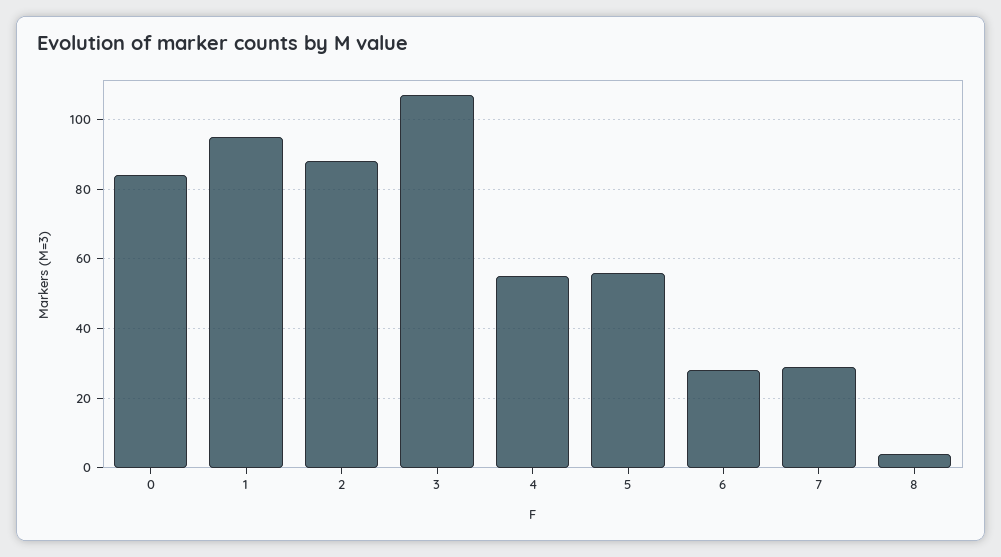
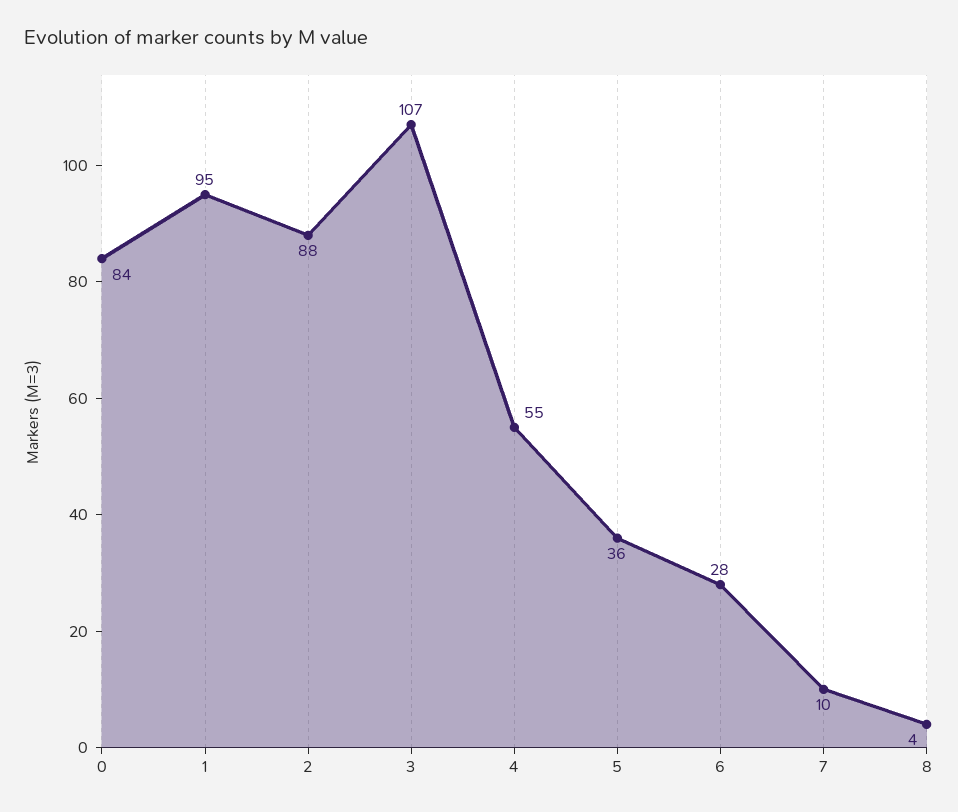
5: 55 -> 36
7: 30 -> 10

